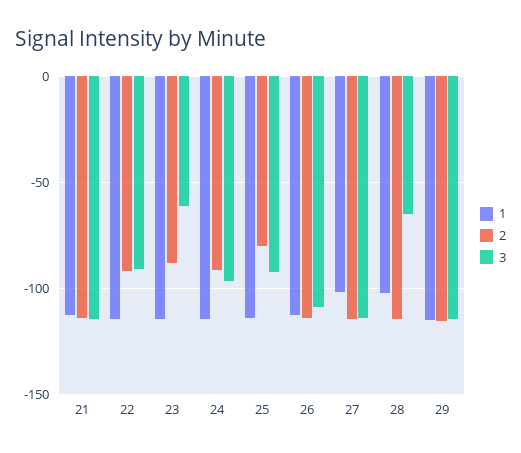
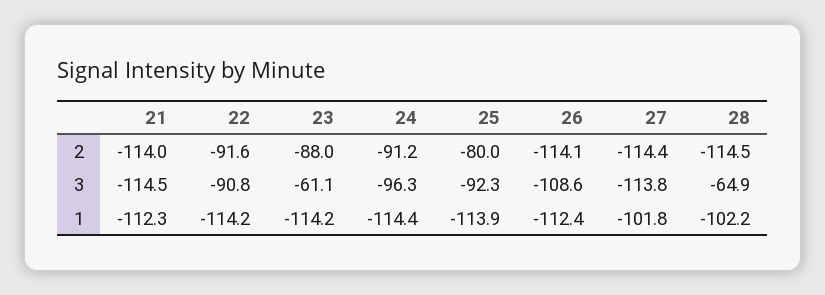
1, 29: -115 -> none
2, 29: -115 -> none
3, 29: -115 -> none

